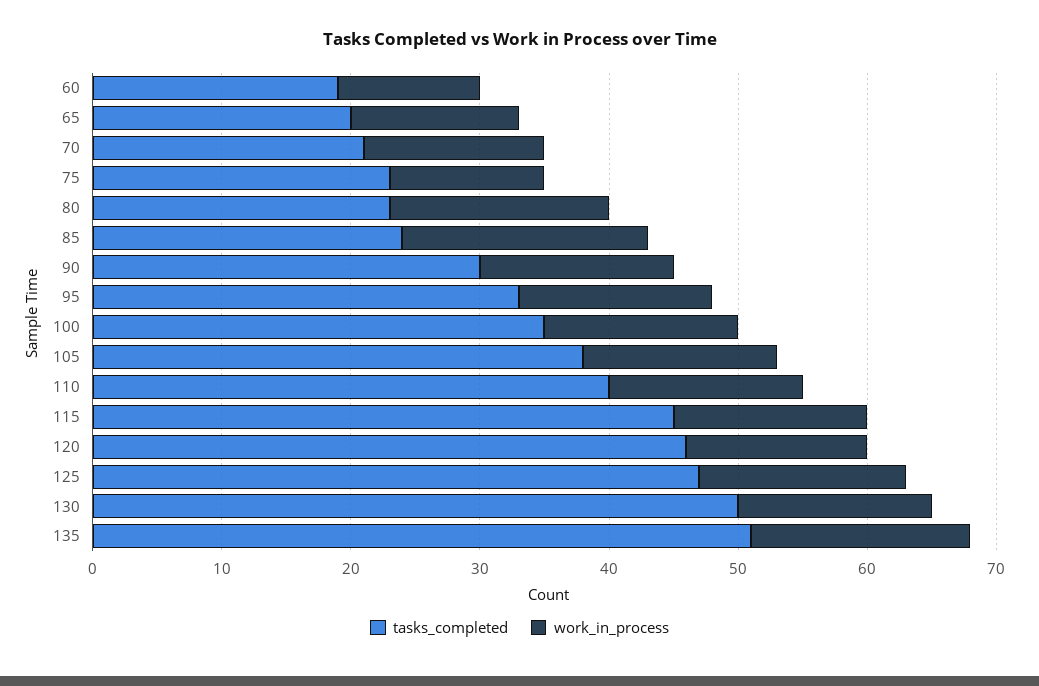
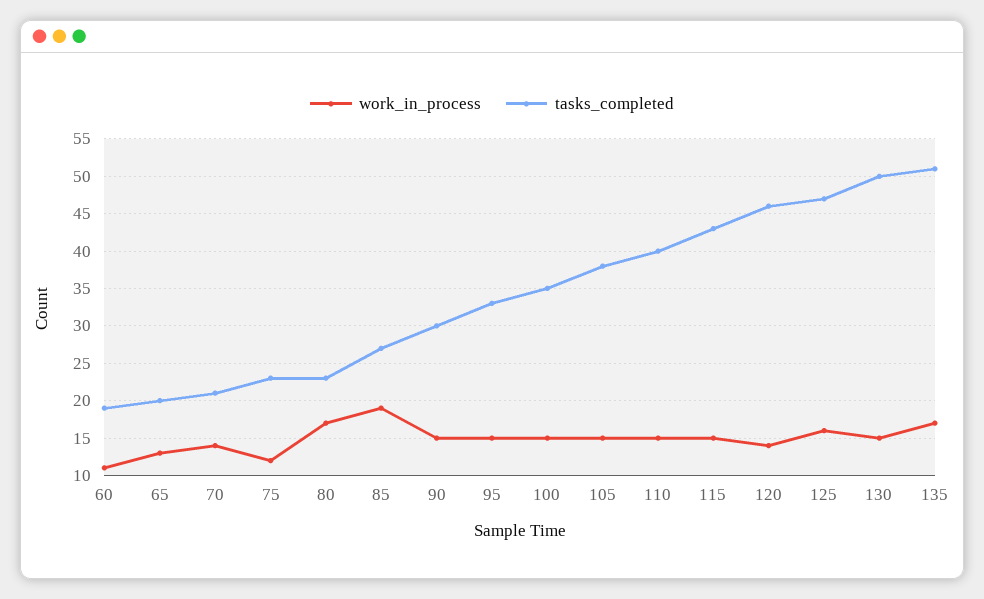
tasks_completed, 85: 24 -> 27
tasks_completed, 115: 45 -> 43

